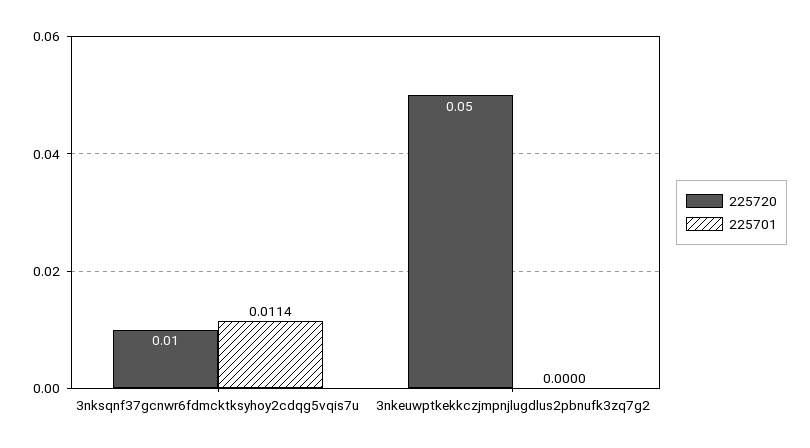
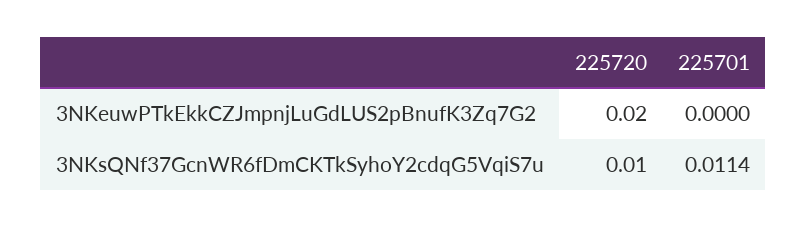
225720, 3nkeuwptkekkczjmpnjlugdlus2pbnufk3zq7g2: 0.05 -> 0.02

